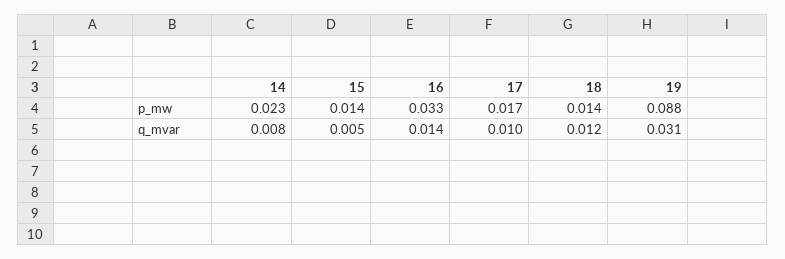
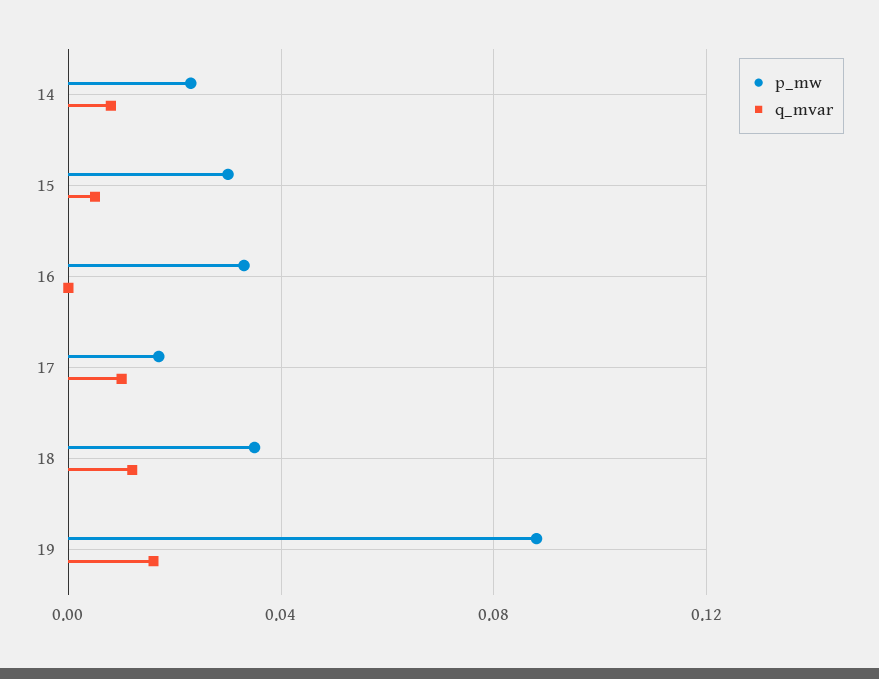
p_mw, 15: 0.014 -> 0.03
p_mw, 18: 0.014 -> 0.035
q_mvar, 16: 0.014 -> 0
q_mvar, 19: 0.031 -> 0.015

